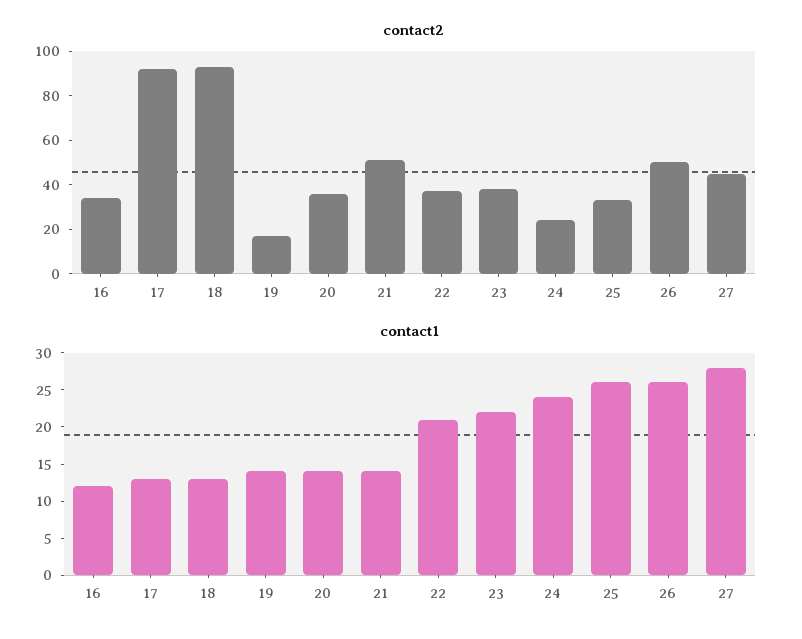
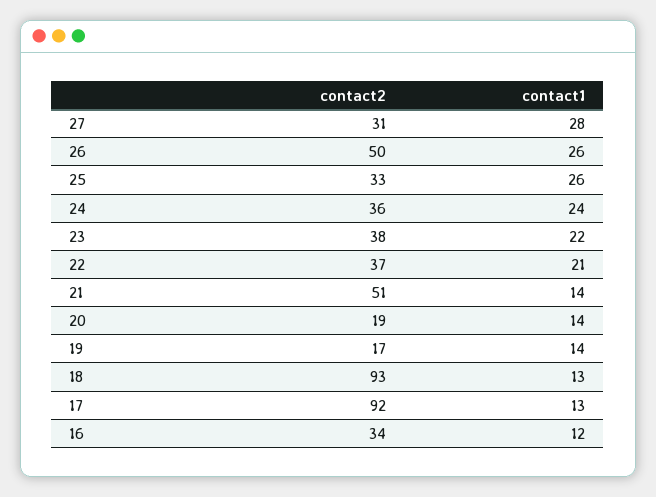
contact2, 20: 35 -> 19
contact2, 24: 25 -> 36
contact2, 27: 45 -> 31

